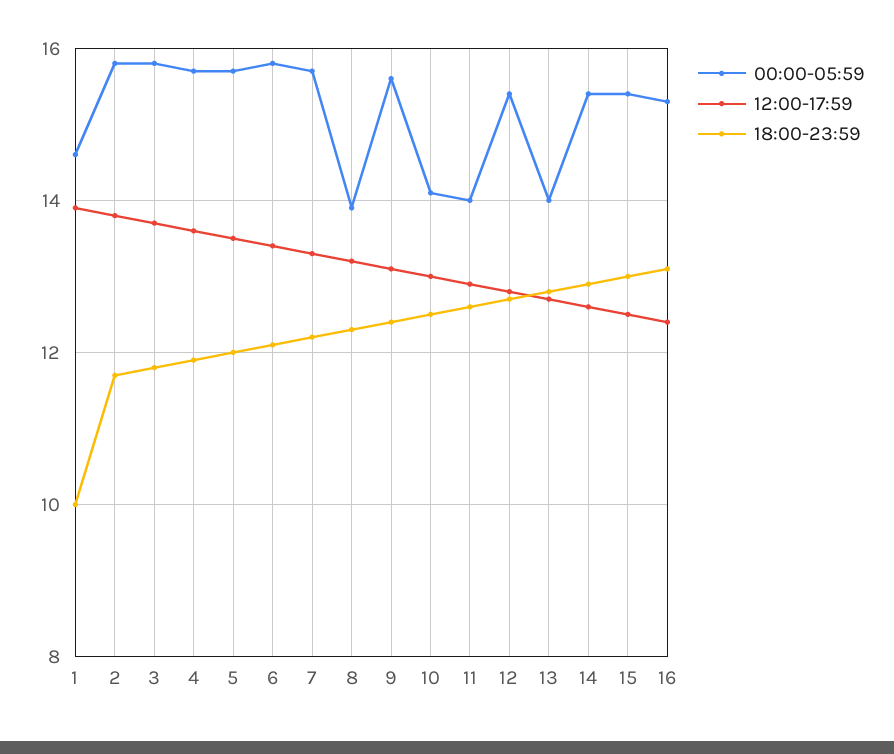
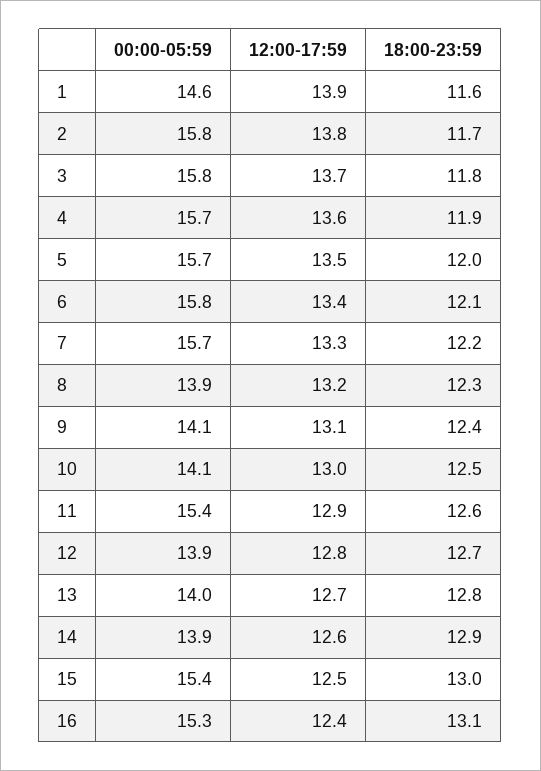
18:00-23:59, 1: 10 -> 11.6
00:00-05:59, 9: 15.5 -> 14.1
00:00-05:59, 11: 14 -> 15.4
00:00-05:59, 12: 15.5 -> 13.9
00:00-05:59, 14: 15.5 -> 13.9

